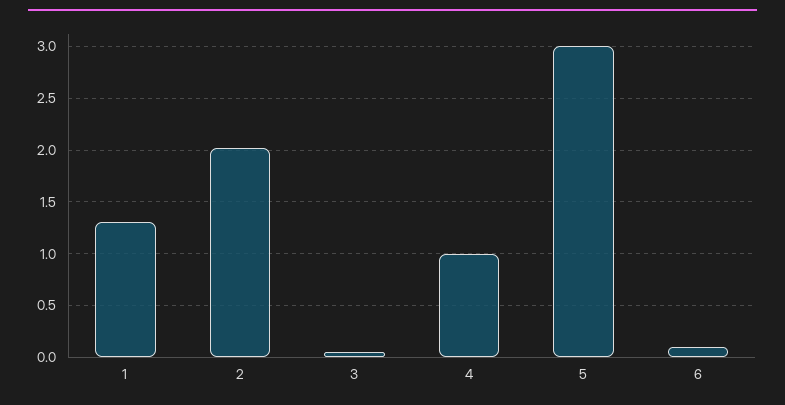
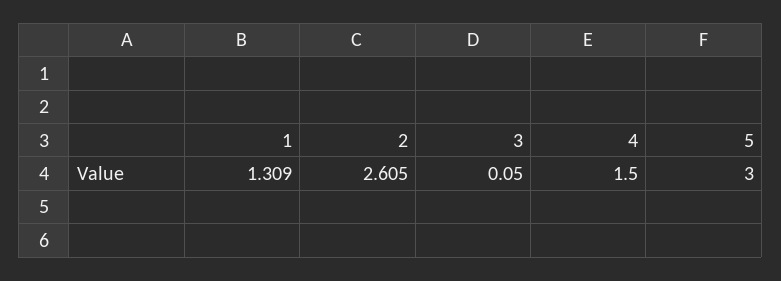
2: 2 -> 2.605
4: 1 -> 1.5
6: 0.1 -> none

